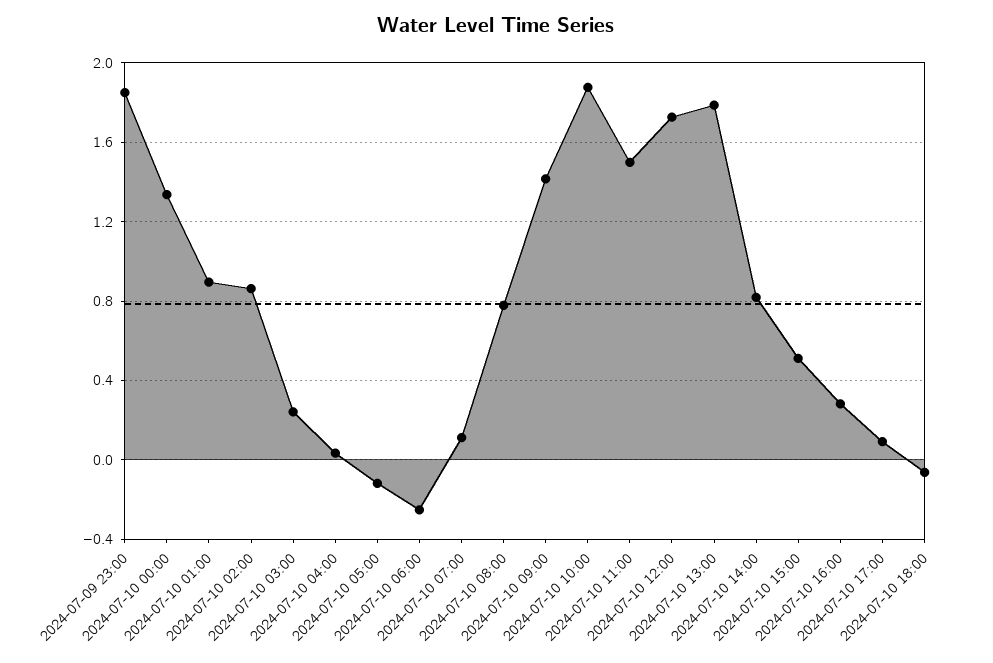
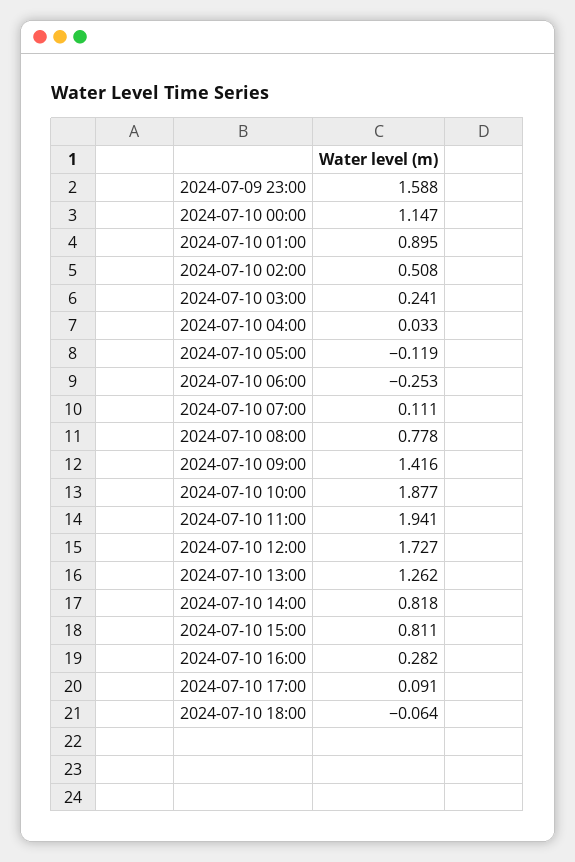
2024-07-09 23:00: 1.85 -> 1.588
2024-07-10 00:00: 1.35 -> 1.147
2024-07-10 02:00: 0.85 -> 0.508
2024-07-10 11:00: 1.5 -> 1.941
2024-07-10 13:00: 1.8 -> 1.262
2024-07-10 15:00: 0.5 -> 0.811

